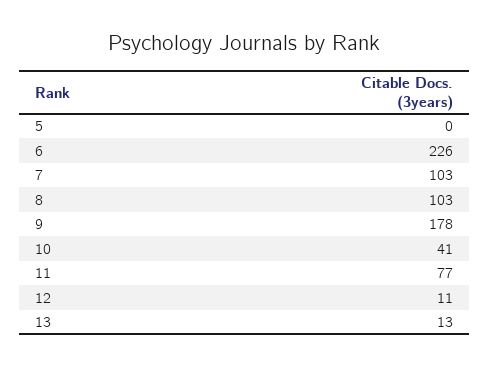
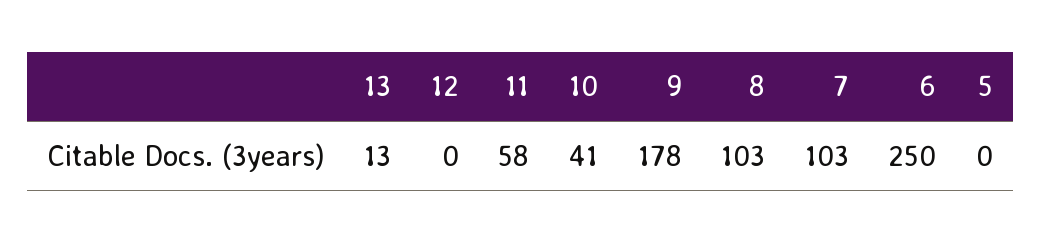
6: 226 -> 250
11: 77 -> 58
12: 11 -> 0

